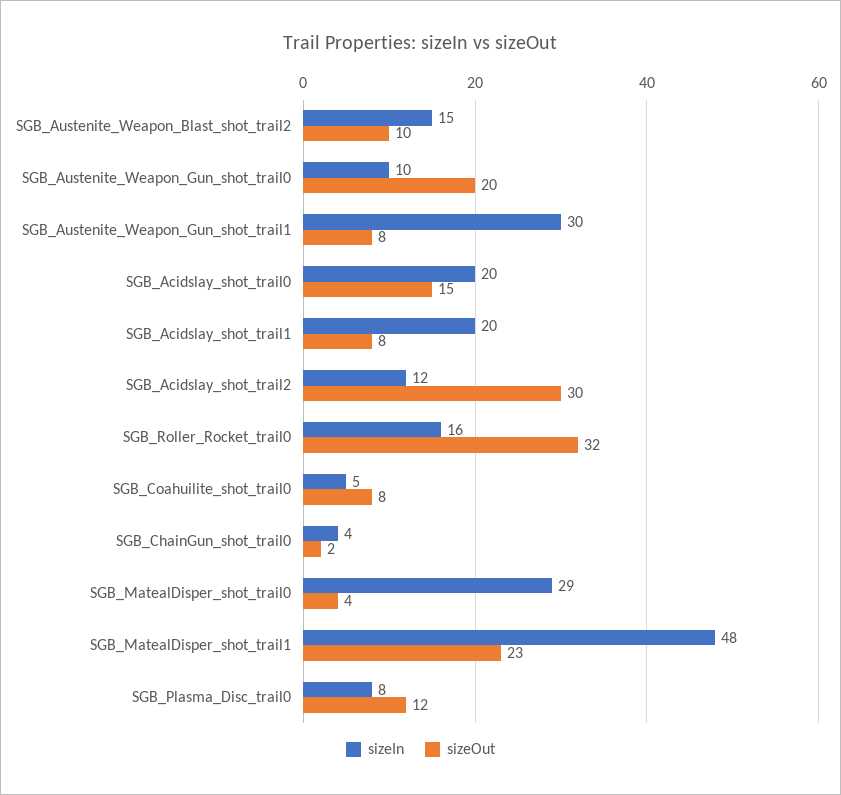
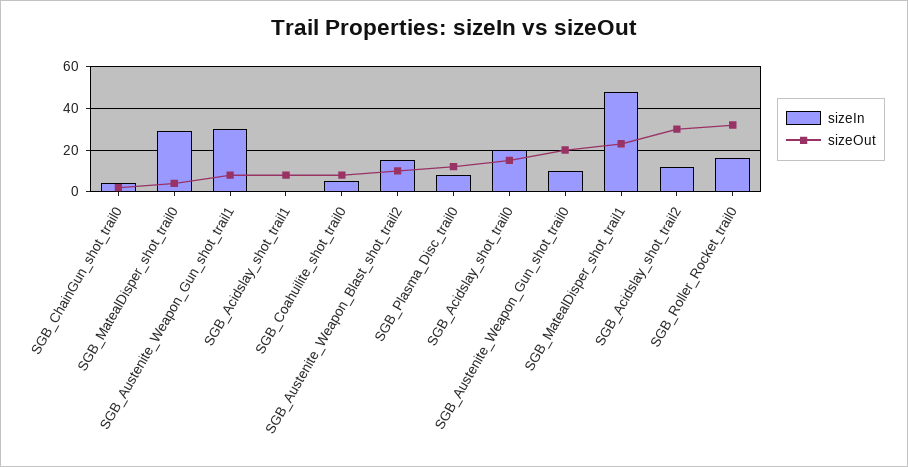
sizeIn, SGB_Acidslay_shot_trail1: 20 -> 0

